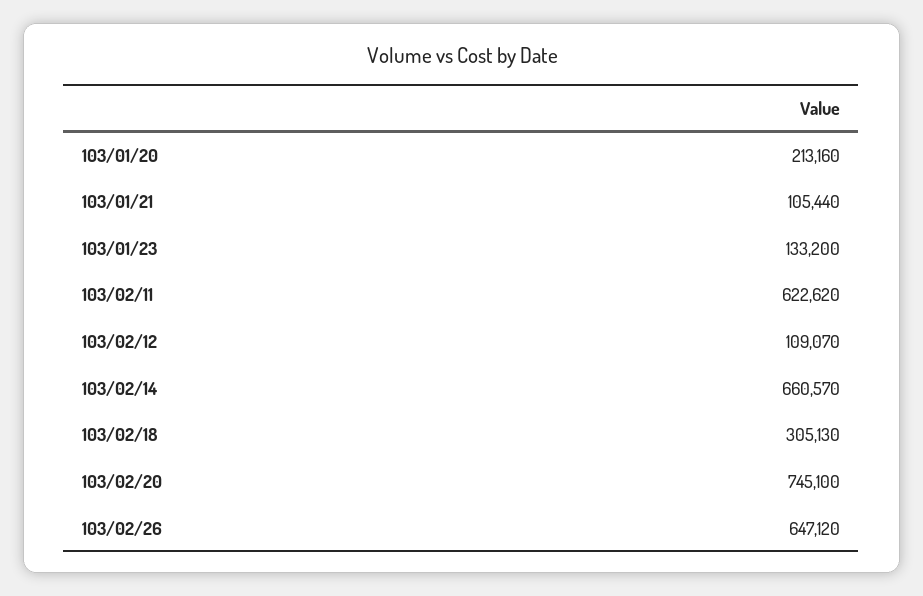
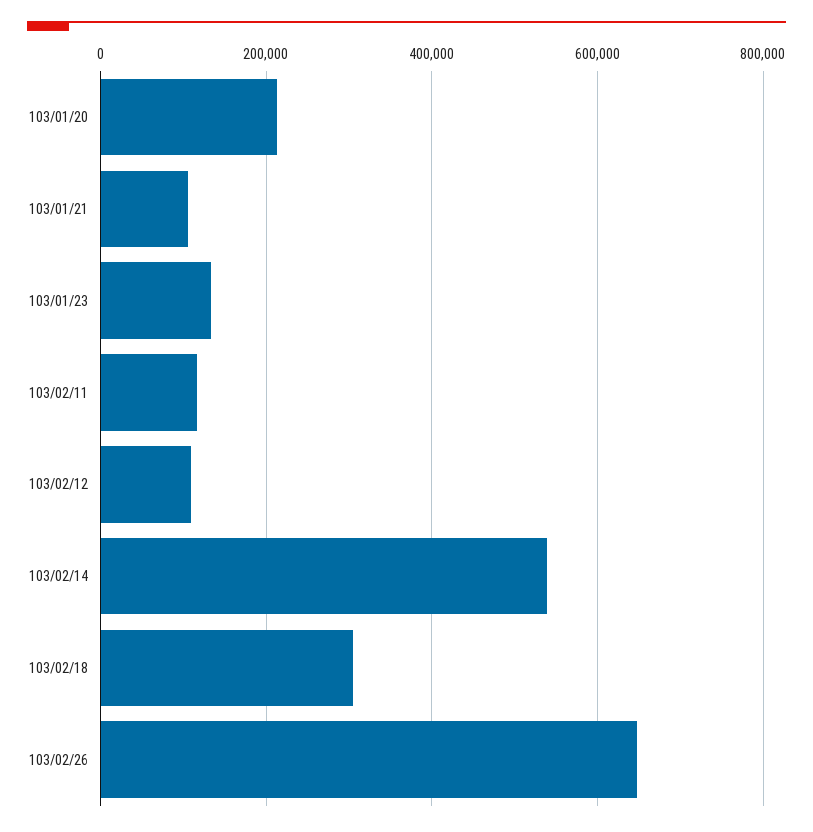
103/02/11: 622620 -> 120000
103/02/14: 660570 -> 540000
103/02/20: 745100 -> none

